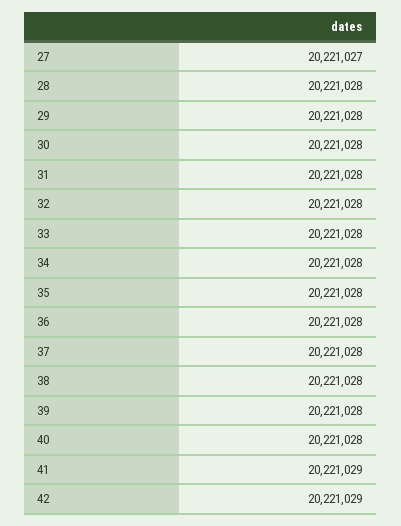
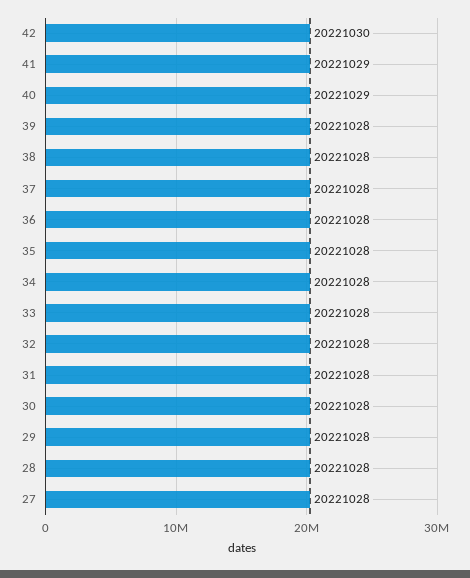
27: 20221027 -> 20221028
40: 20221028 -> 20221029
42: 20221029 -> 20221030

